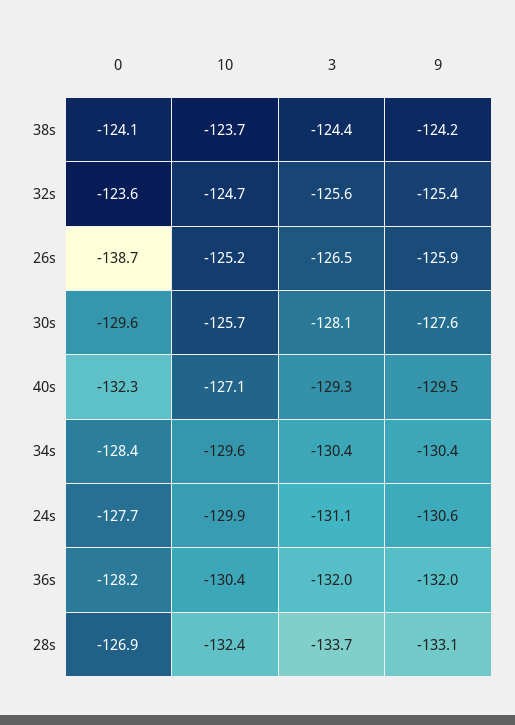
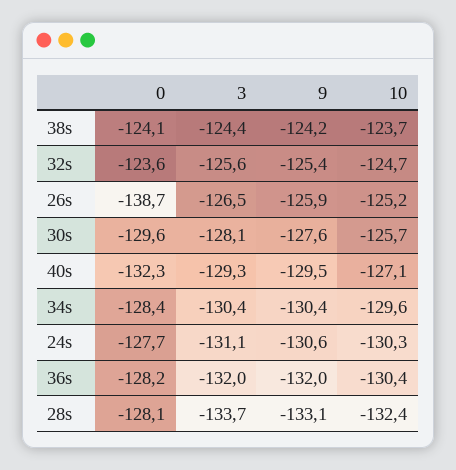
10, 24s: -129.9 -> -130.3
0, 28s: -126.9 -> -128.1

